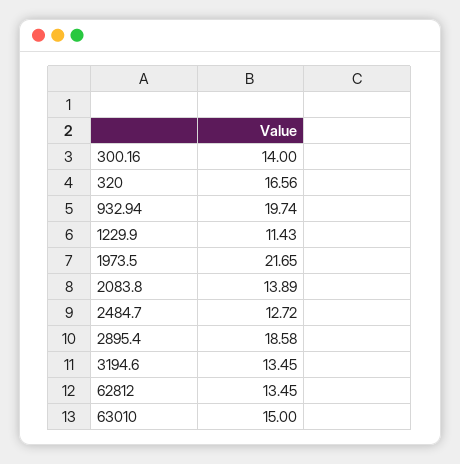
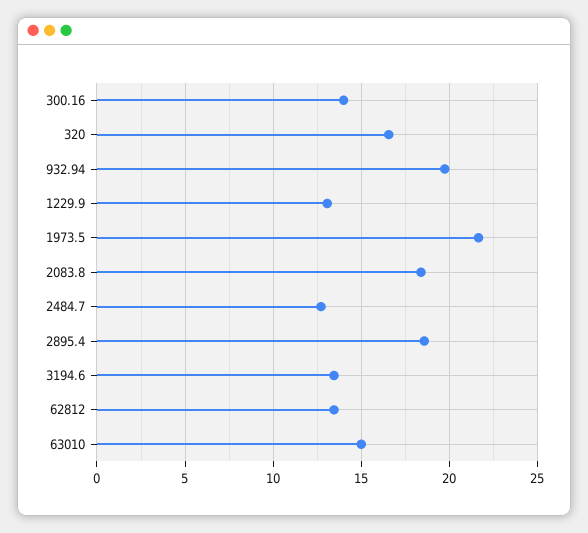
1229.9: 11.43 -> 13
2083.8: 13.89 -> 18.5

